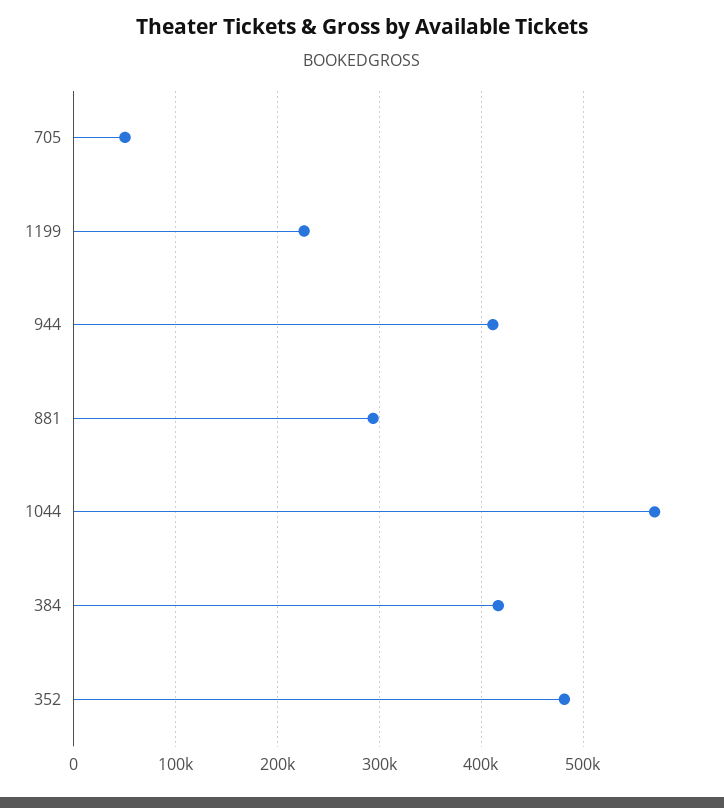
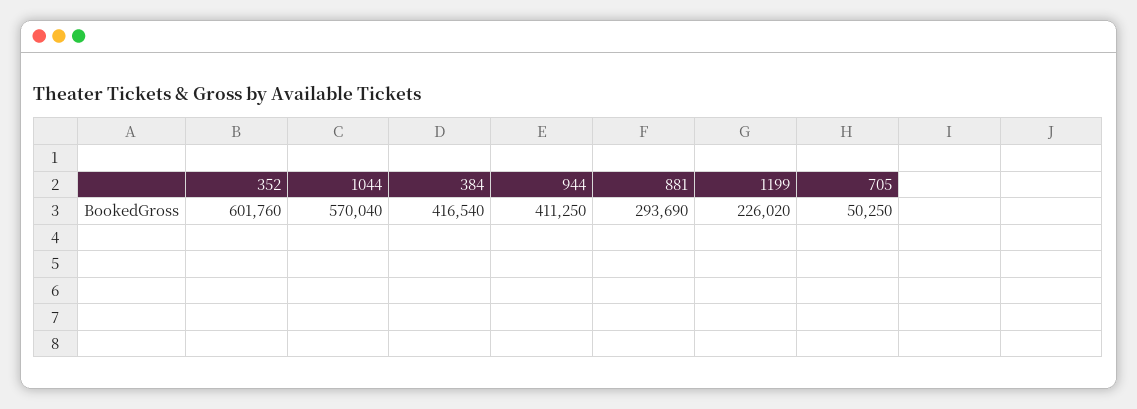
352: 480000 -> 601760

